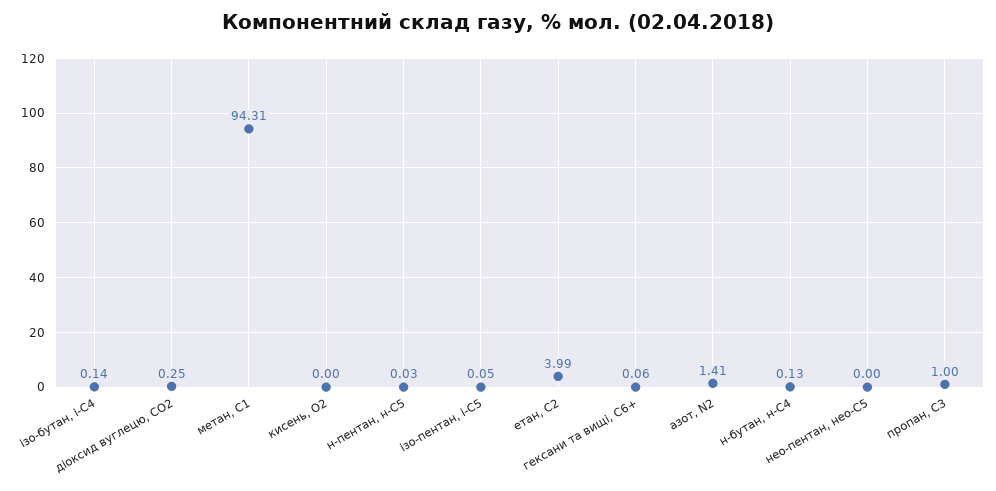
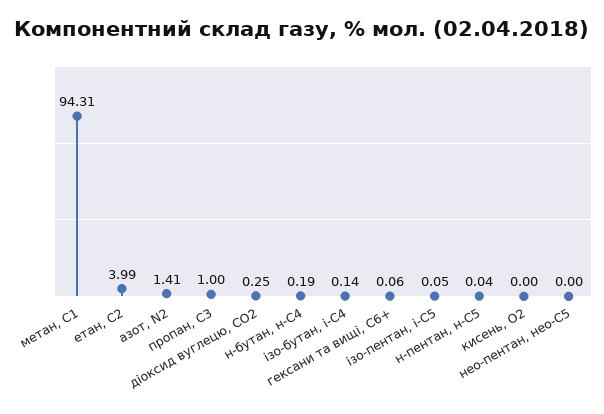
н-пентан, н-С5: 0.03 -> 0.04
н-бутан, н-С4: 0.13 -> 0.19

